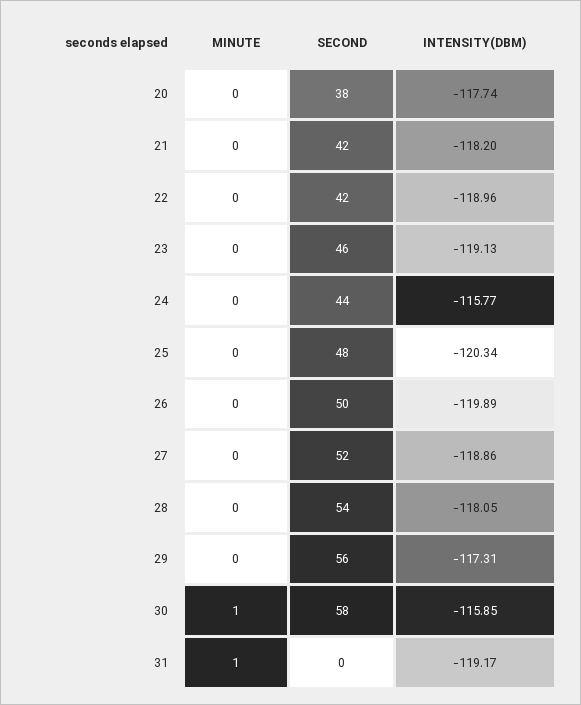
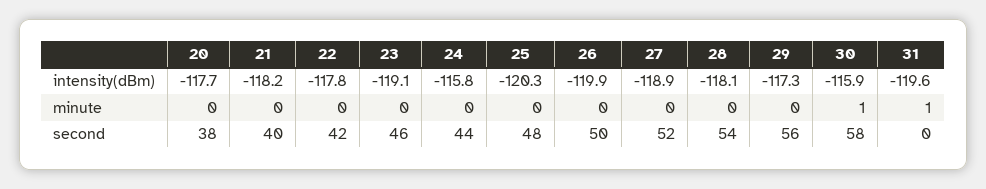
SECOND, 21: 42 -> 40
INTENSITY(DBM), 22: -118.96 -> -117.8
INTENSITY(DBM), 31: -119.17 -> -119.6

